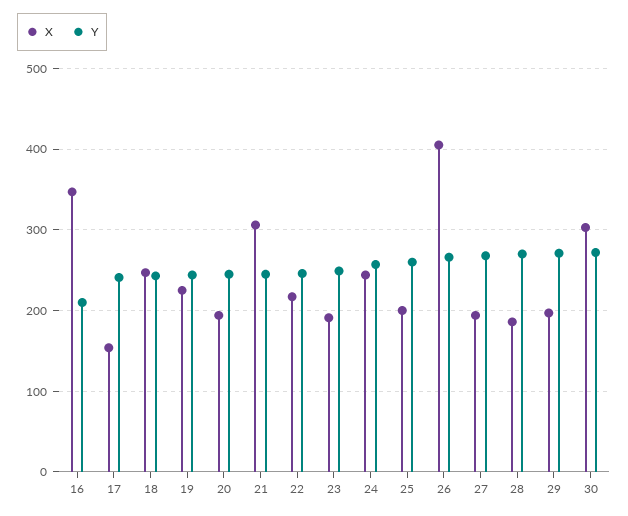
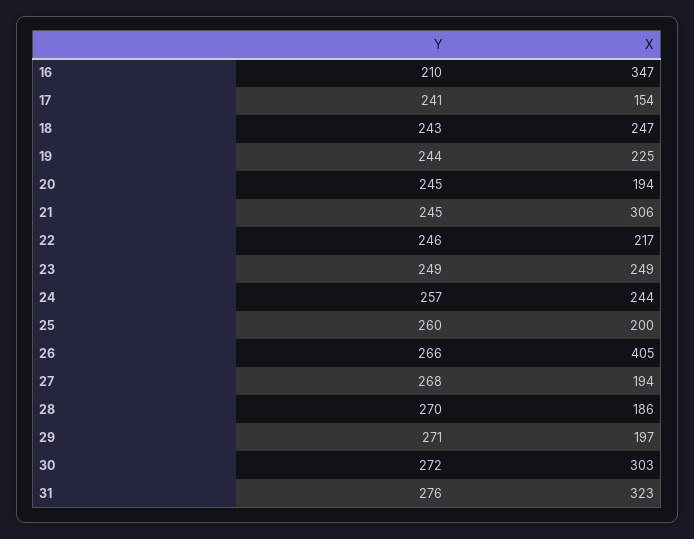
X, 23: 190 -> 249
Y, 31: none -> 276
X, 31: none -> 323

